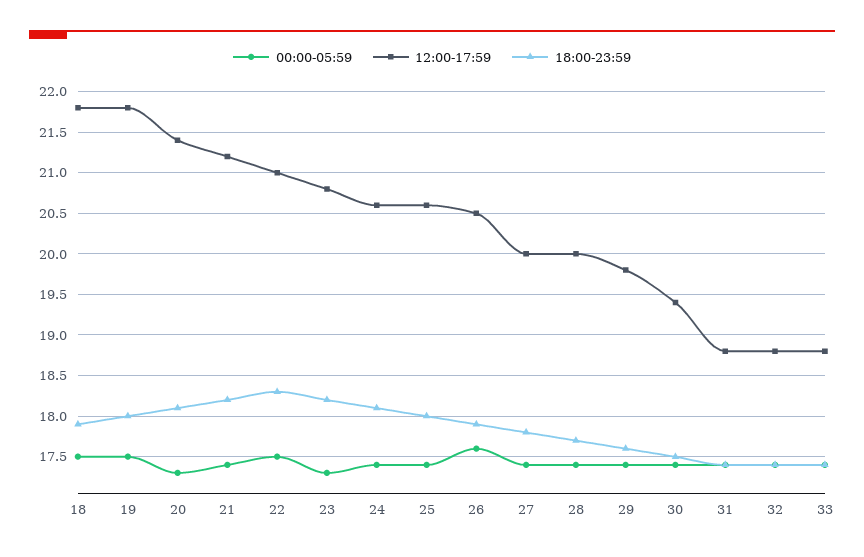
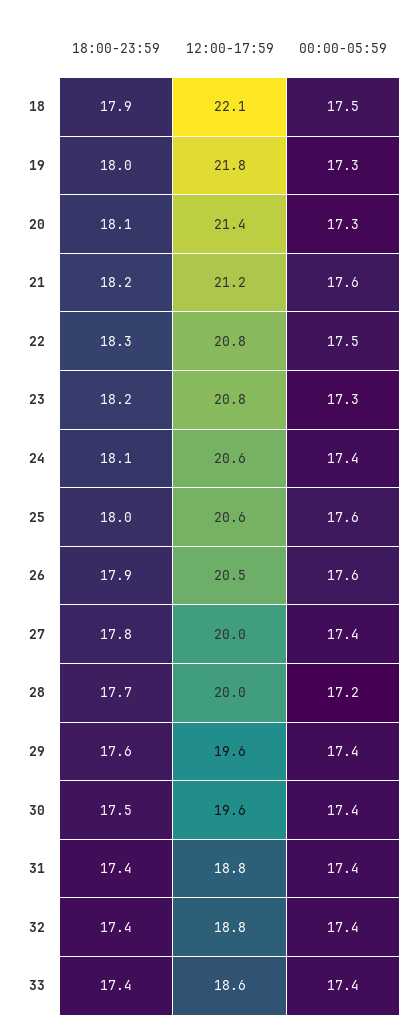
12:00-17:59, 18: 21.8 -> 22.1
00:00-05:59, 19: 17.5 -> 17.3
00:00-05:59, 21: 17.4 -> 17.6
12:00-17:59, 22: 21 -> 20.8
00:00-05:59, 25: 17.4 -> 17.6
00:00-05:59, 28: 17.4 -> 17.2
12:00-17:59, 29: 19.8 -> 19.6
12:00-17:59, 30: 19.4 -> 19.6
12:00-17:59, 33: 18.8 -> 18.6

